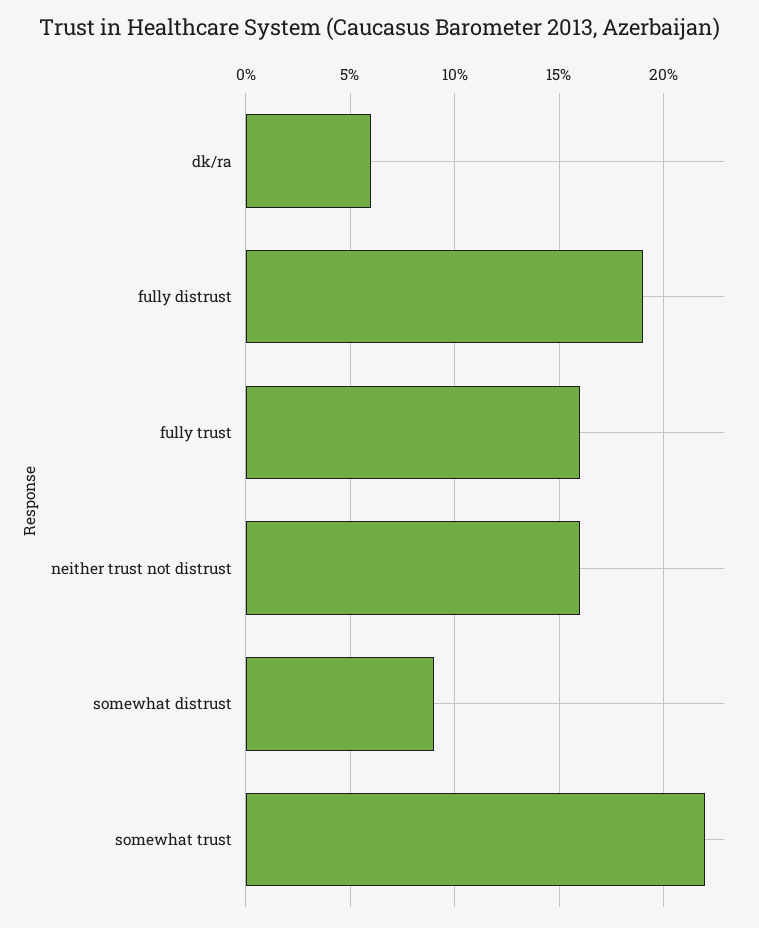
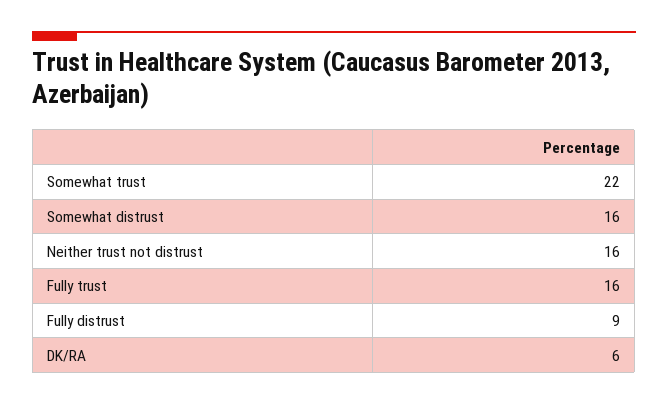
fully distrust: 19 -> 9
somewhat distrust: 9 -> 16

